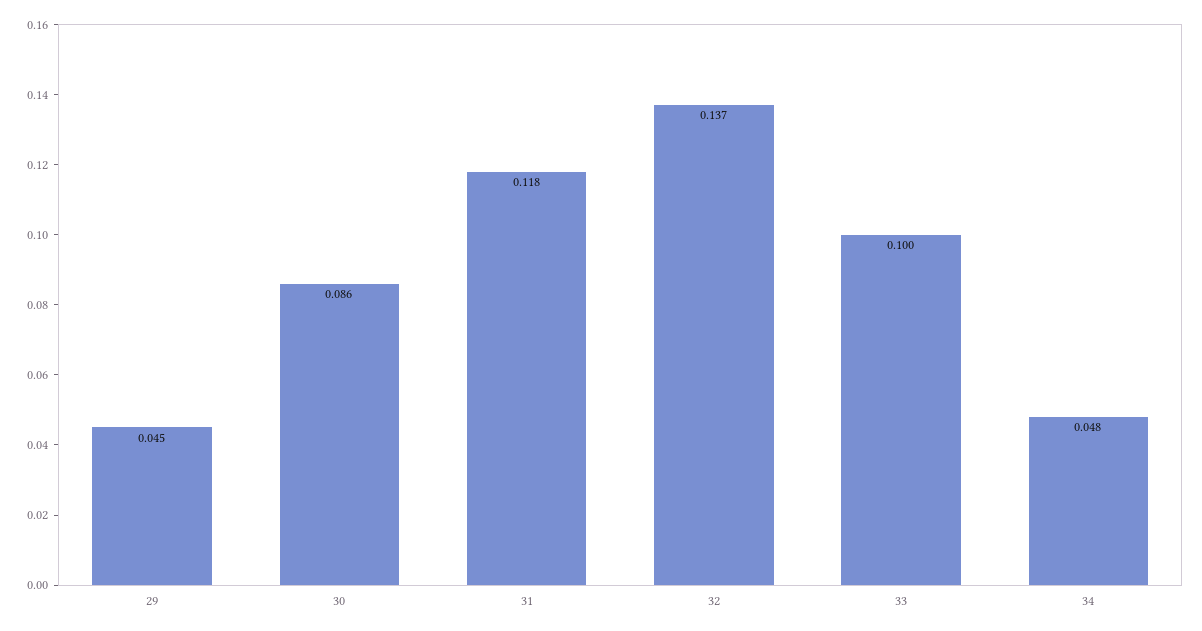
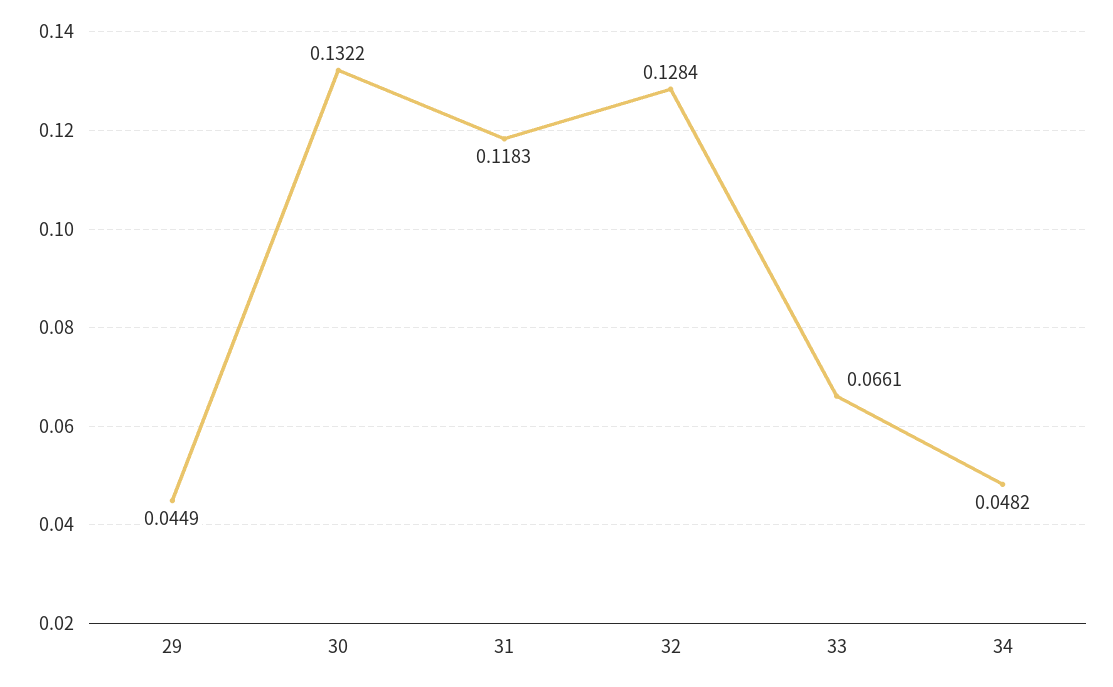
30: 0.086 -> 0.1322
32: 0.137 -> 0.1284
33: 0.1 -> 0.0661

